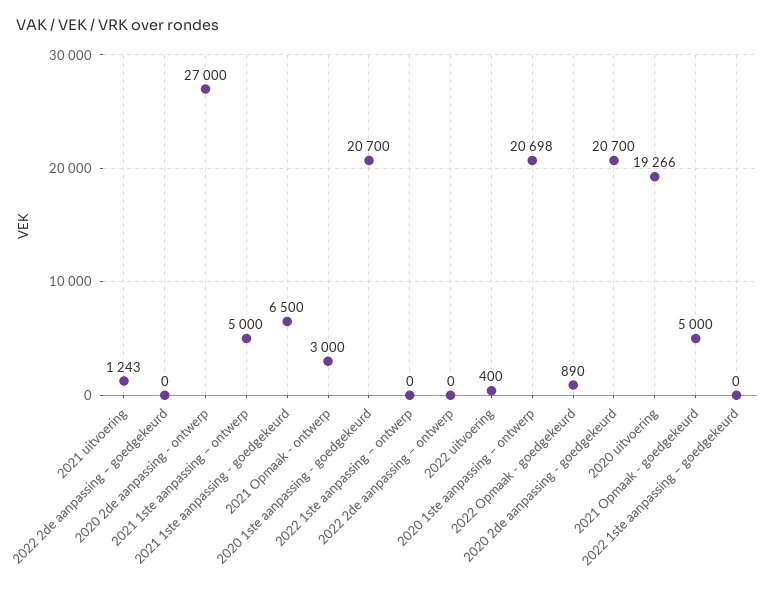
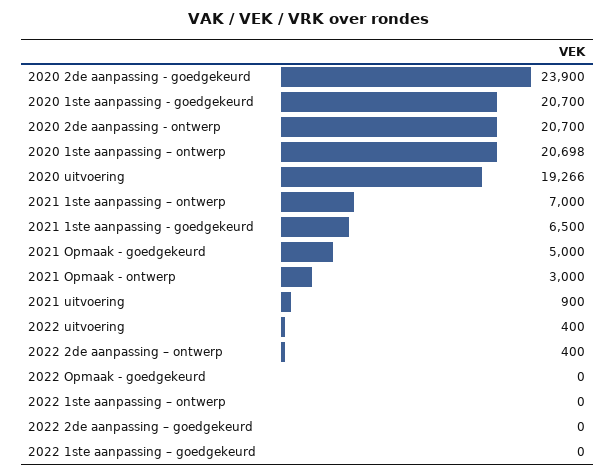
2021 uitvoering: 1243 -> 900
2020 2de aanpassing - ontwerp: 27000 -> 20700
2021 1ste aanpassing – ontwerp: 5000 -> 7000
2022 2de aanpassing – ontwerp: 0 -> 400
2022 Opmaak - goedgekeurd: 890 -> 0
2020 2de aanpassing - goedgekeurd: 20700 -> 23900

